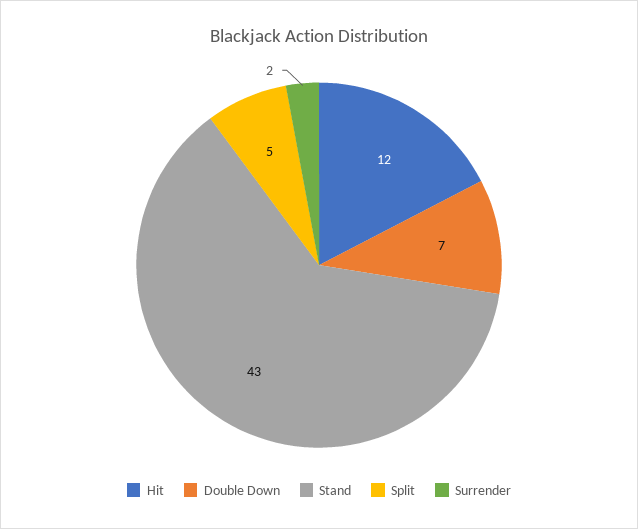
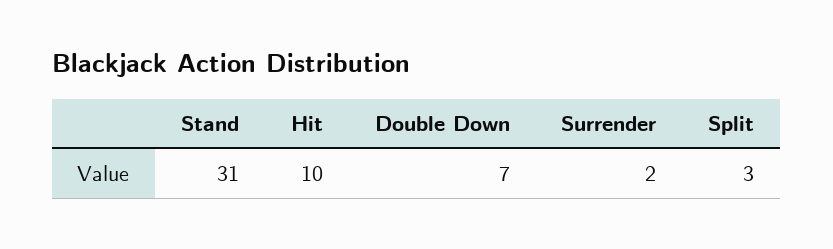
Hit: 12 -> 10
Stand: 43 -> 31
Split: 5 -> 3

